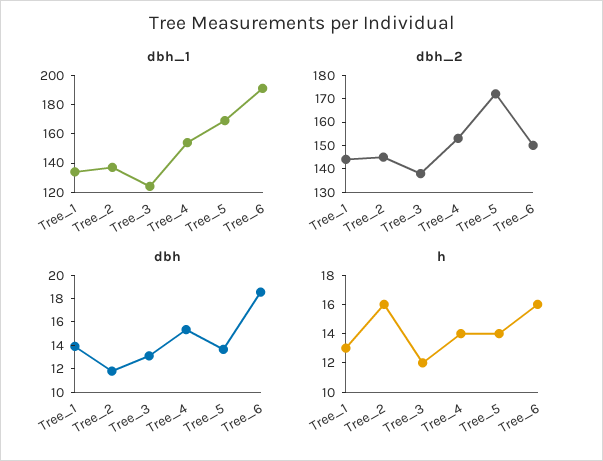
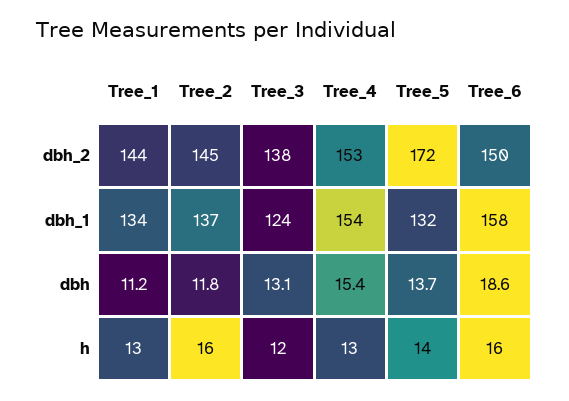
dbh_1, Tree_5: 170 -> 132
dbh_1, Tree_6: 190 -> 158
dbh, Tree_1: 14 -> 11.2
h, Tree_4: 14 -> 13

